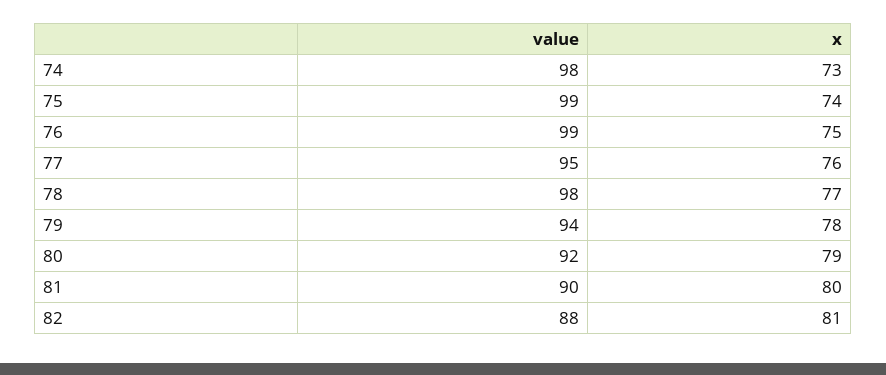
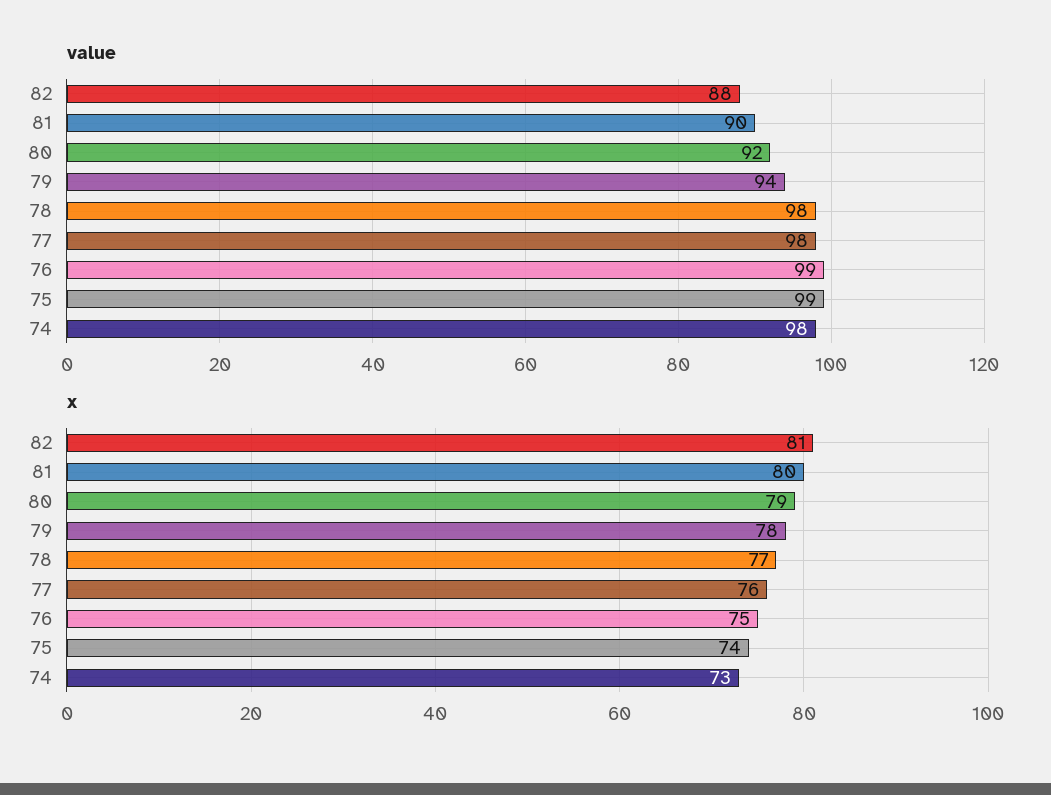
value, 77: 95 -> 98

